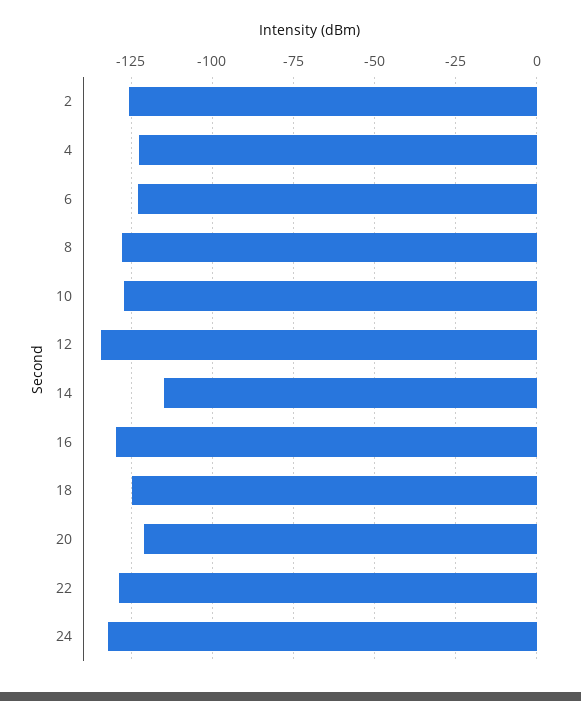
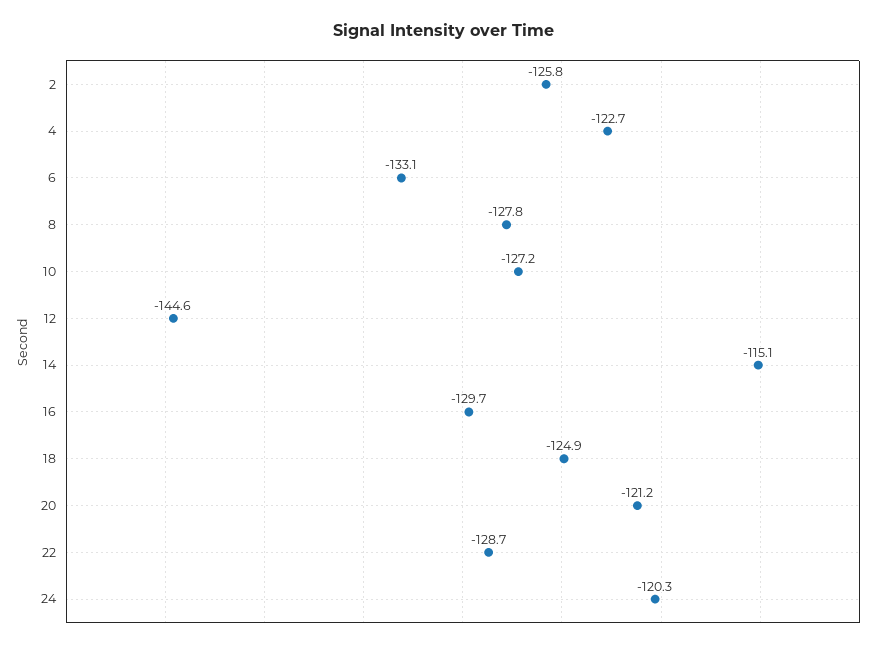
6: -122.5 -> -133.1
12: -135 -> -144.6
24: -132.5 -> -120.3

